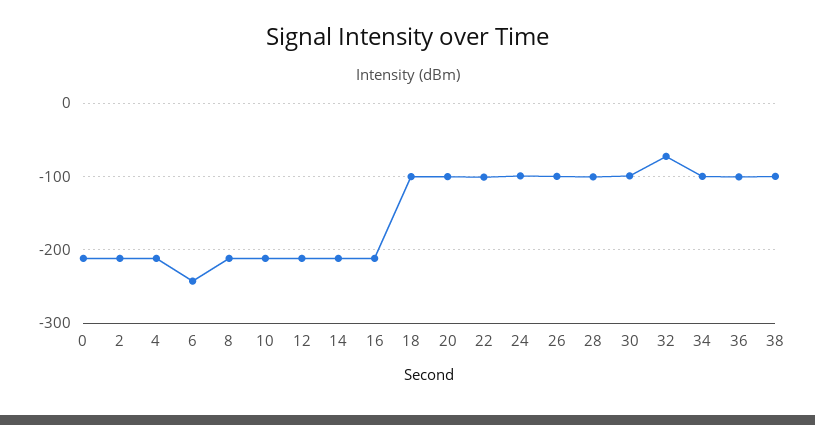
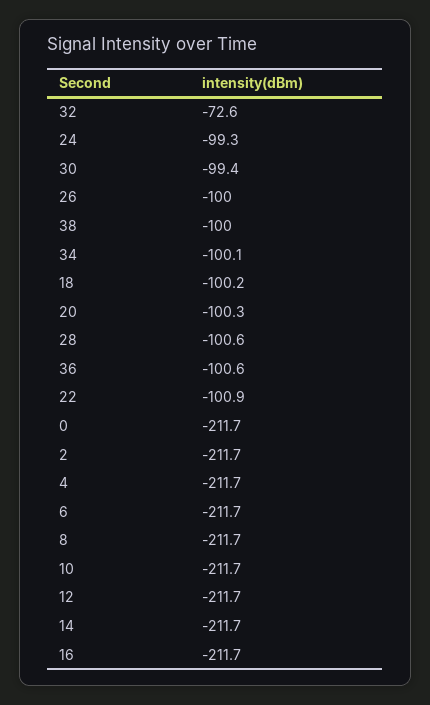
6: -240 -> -211.7

